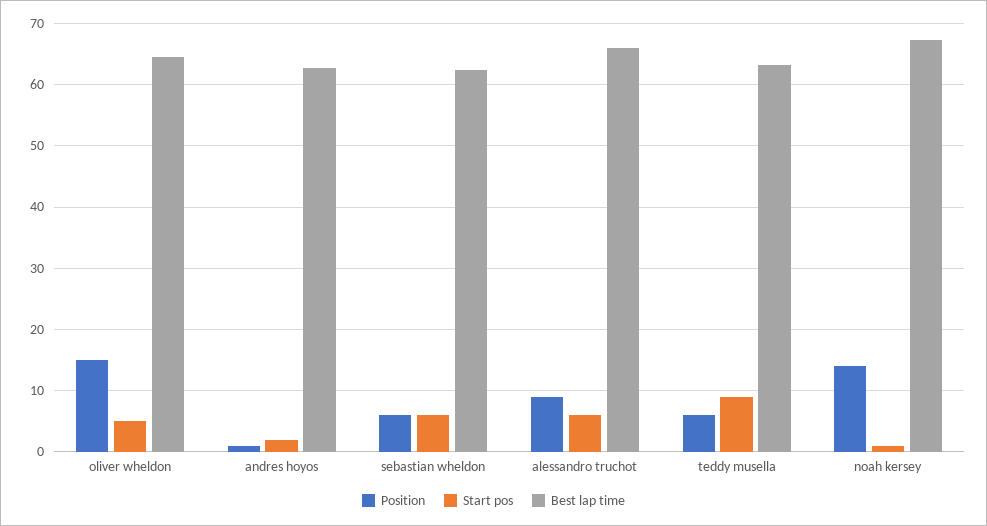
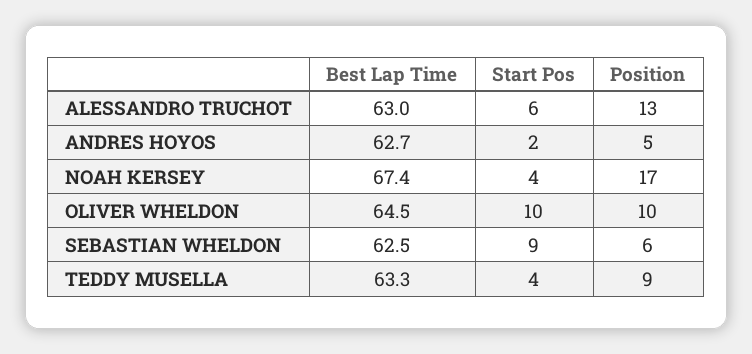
Position, oliver wheldon: 15 -> 10
Start pos, oliver wheldon: 5 -> 10
Position, andres hoyos: 1 -> 5
Start pos, sebastian wheldon: 6 -> 9
Position, alessandro truchot: 9 -> 13
Best lap time, alessandro truchot: 66 -> 63
Position, teddy musella: 6 -> 9
Start pos, teddy musella: 9 -> 4
Position, noah kersey: 14 -> 17
Start pos, noah kersey: 1 -> 4

